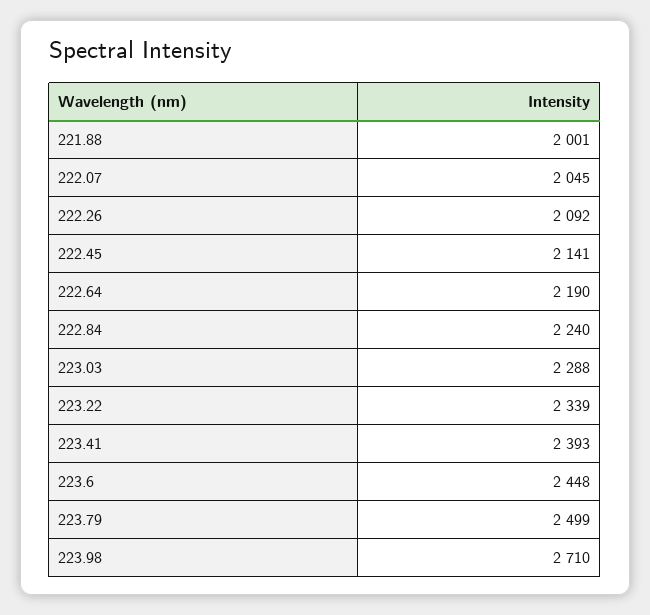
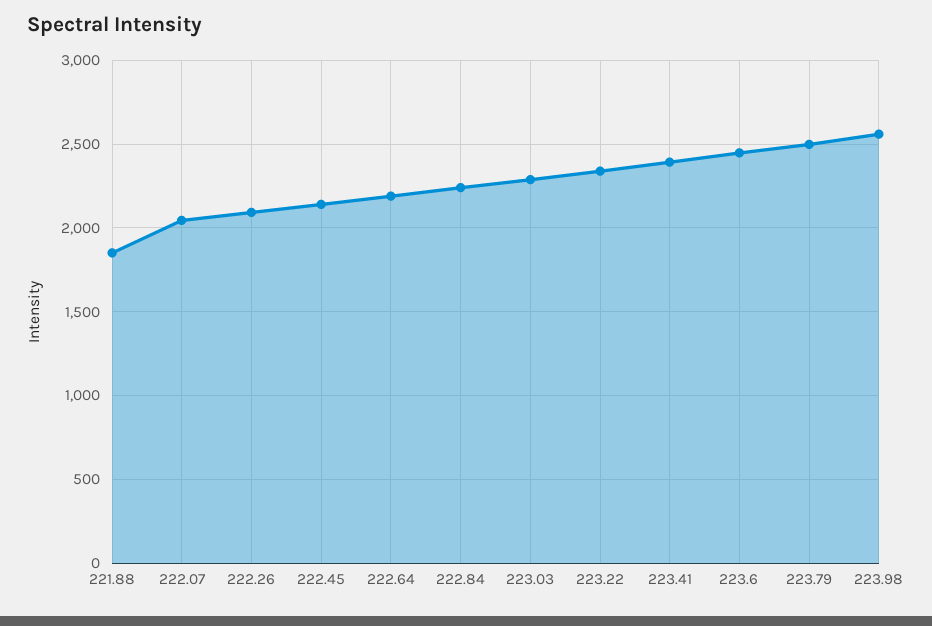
221.88: 2001 -> 1850
223.98: 2710 -> 2550

